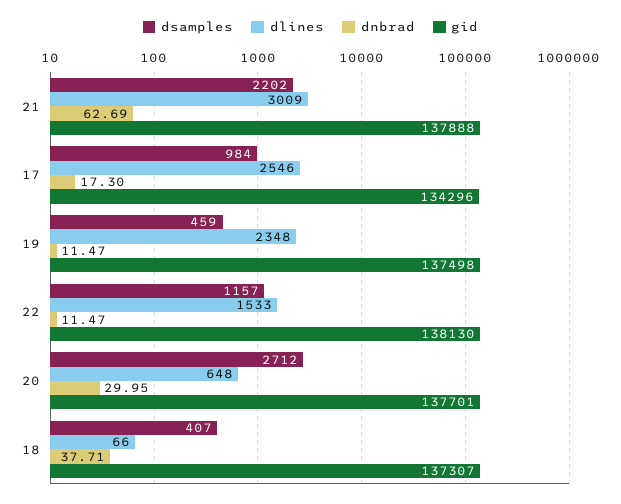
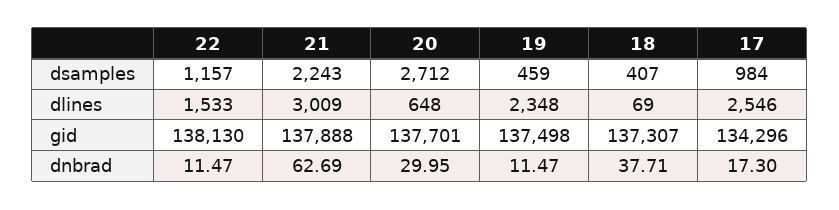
dsamples, 21: 2202 -> 2243
dlines, 18: 66 -> 69

